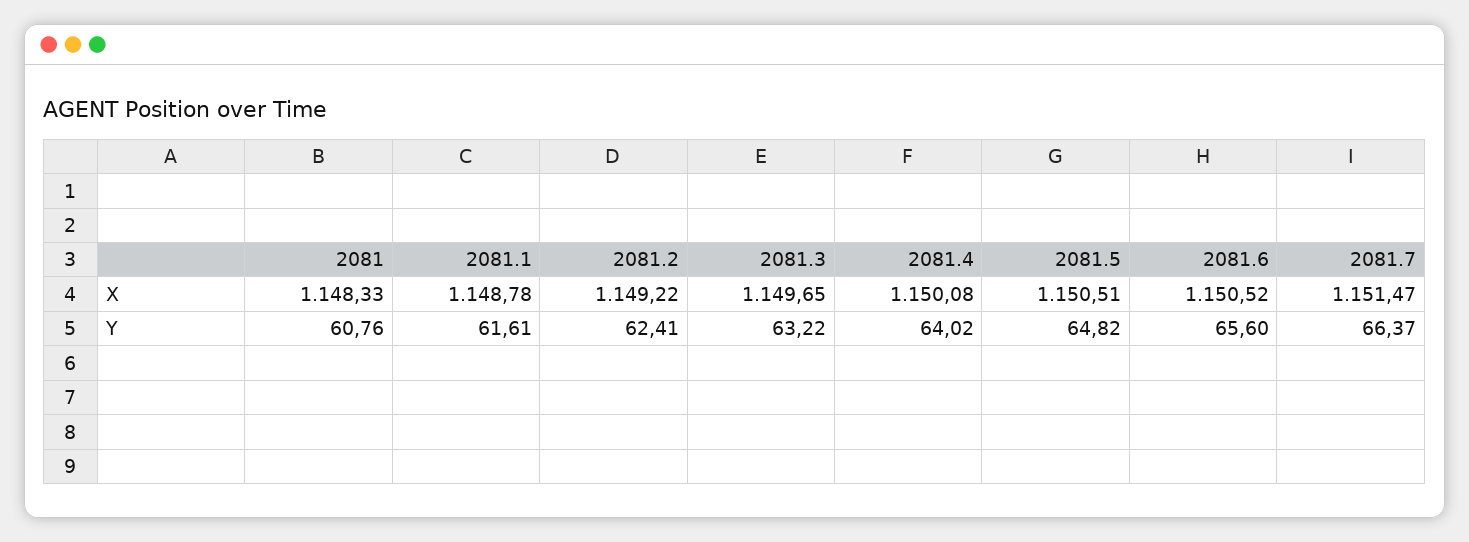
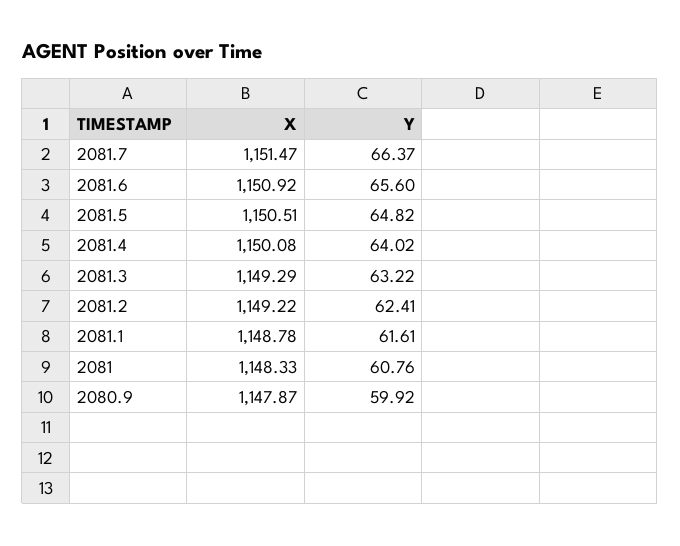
2081.3, X: 1149.65 -> 1149.29
2081.6, X: 1150.52 -> 1150.92
2080.9, X: none -> 1147.87
2080.9, Y: none -> 59.92

